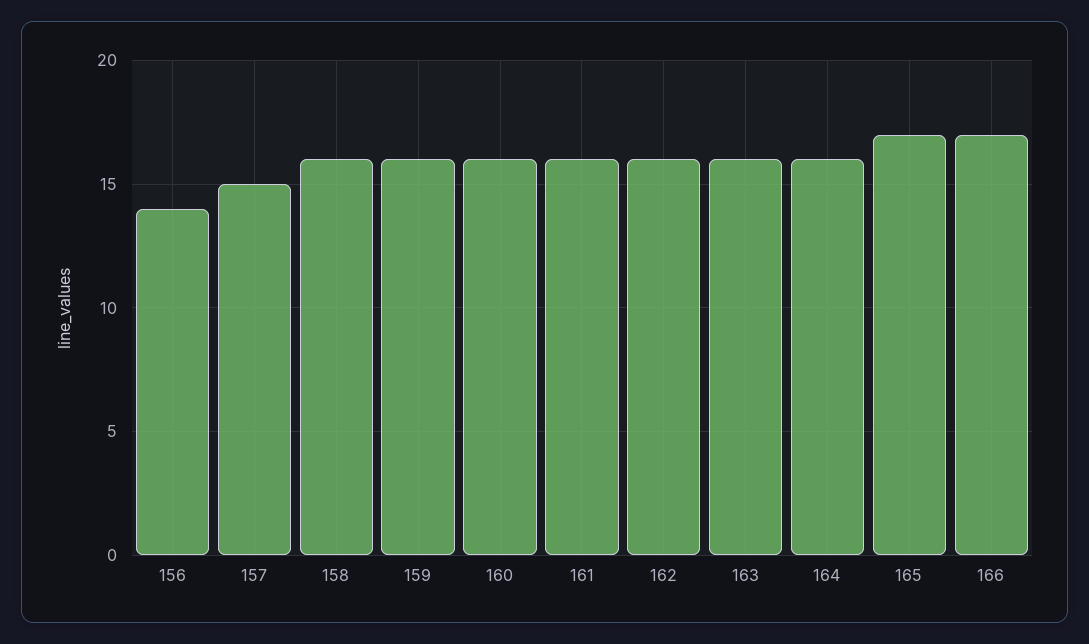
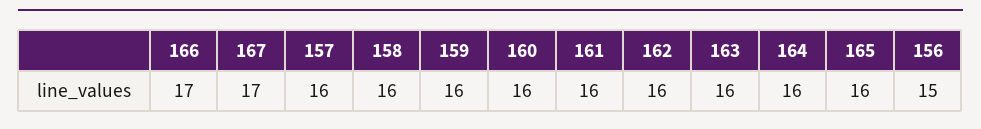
156: 14 -> 15
157: 15 -> 16
165: 17 -> 16
167: none -> 17

